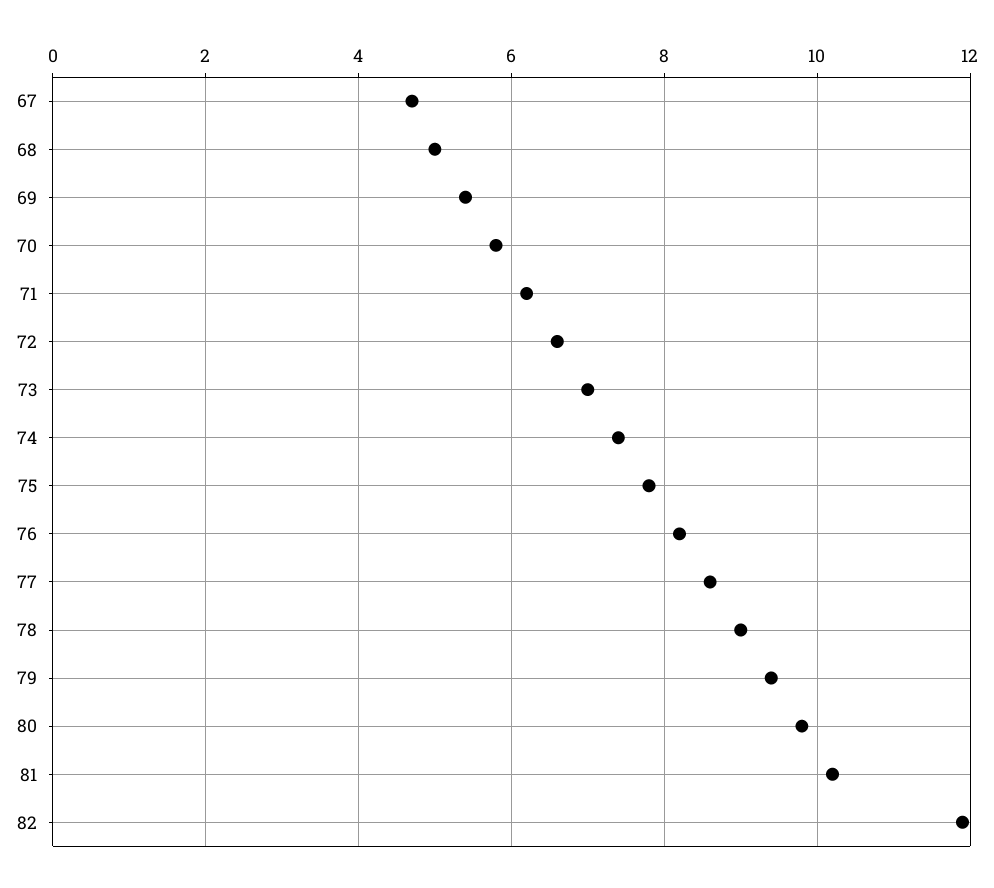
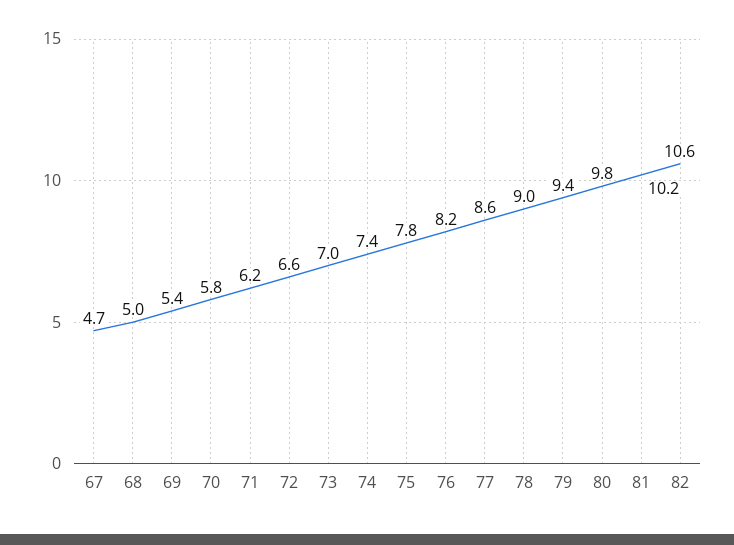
82: 12 -> 10.6

